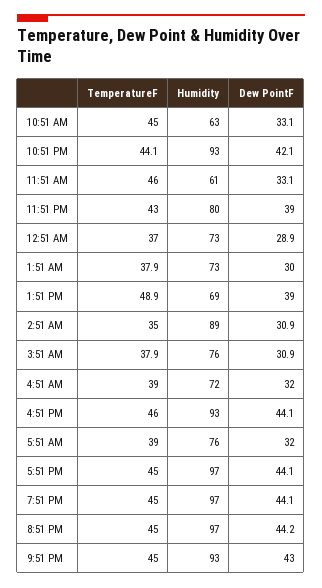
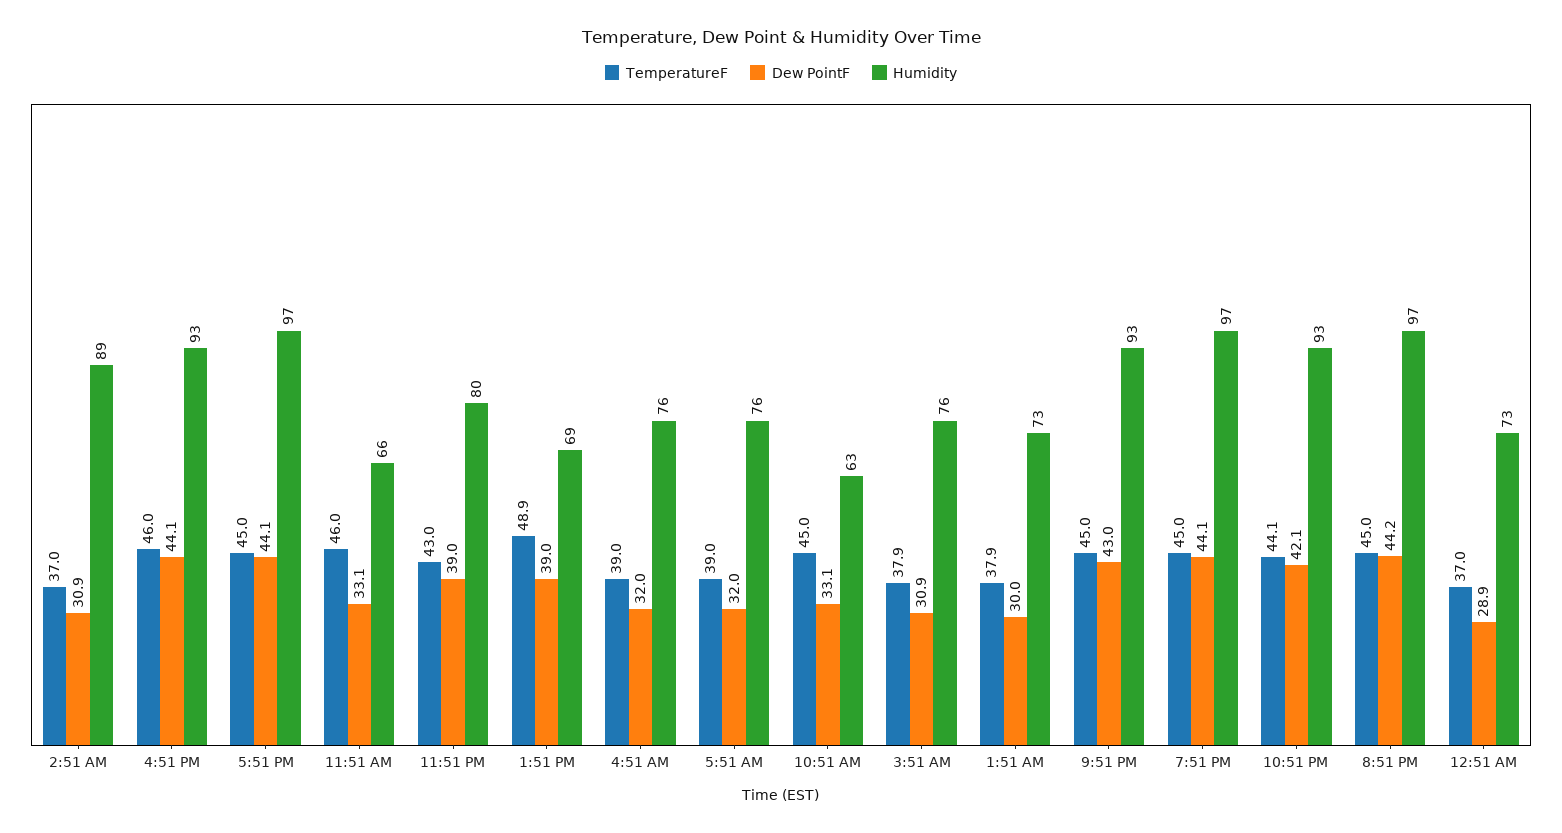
Humidity, 11:51 AM: 61 -> 66
TemperatureF, 2:51 AM: 35 -> 37
Humidity, 4:51 AM: 72 -> 76

